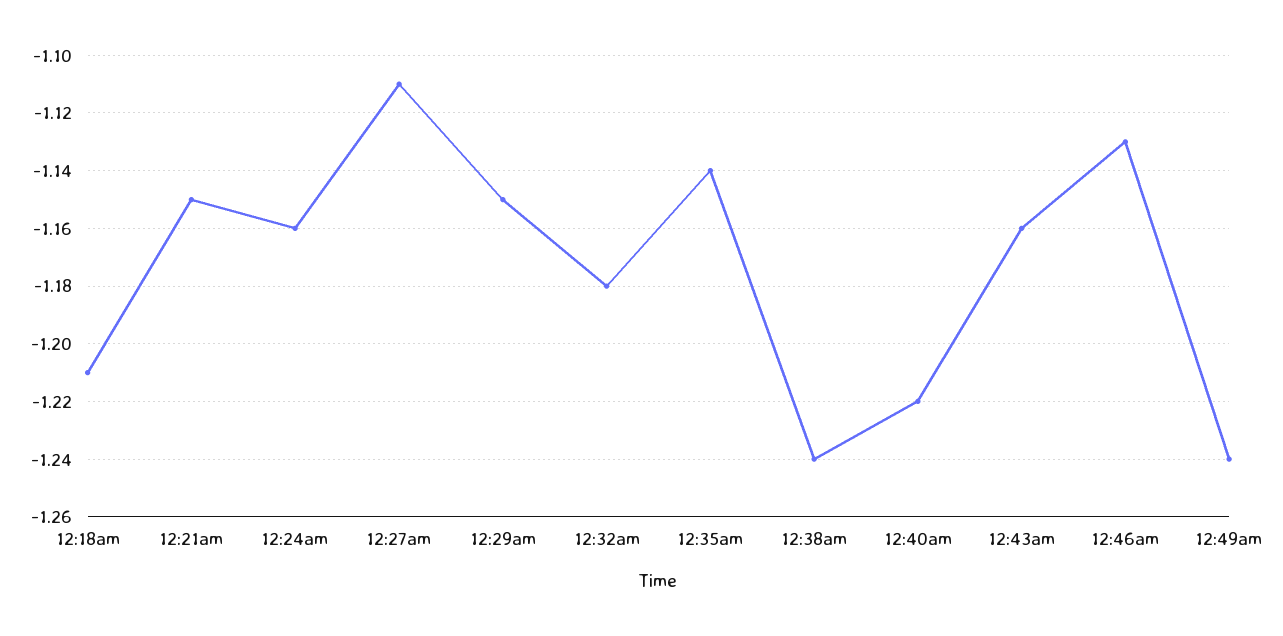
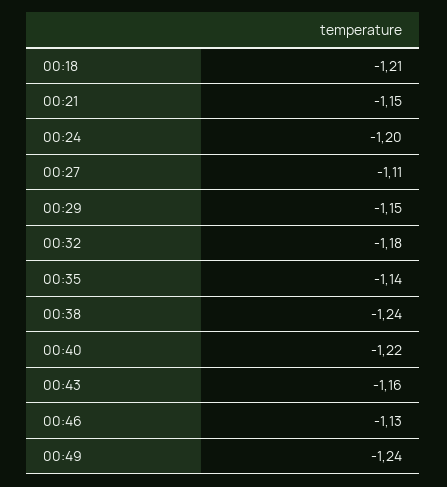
12:24am: -1.16 -> -1.2

